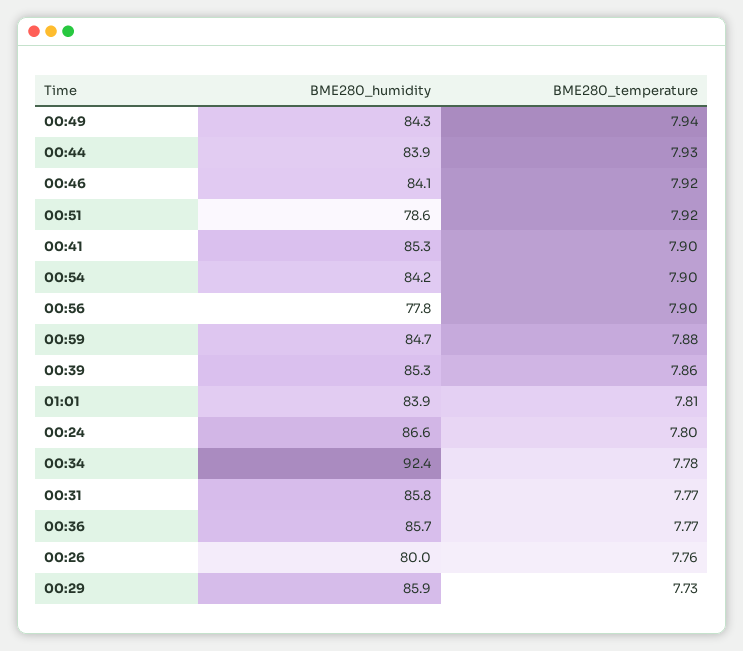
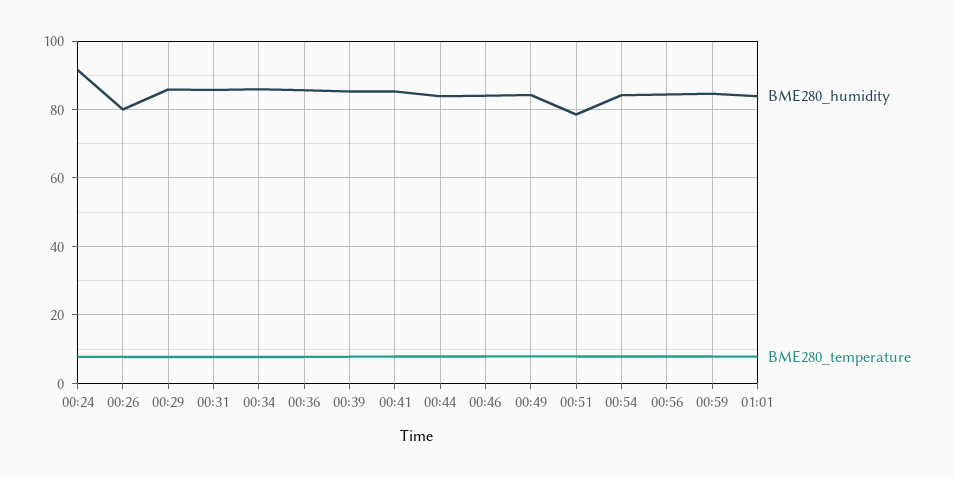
BME280_humidity, 00:56: 77.8 -> 84
BME280_humidity, 00:24: 86.6 -> 92
BME280_humidity, 00:34: 92.4 -> 86

